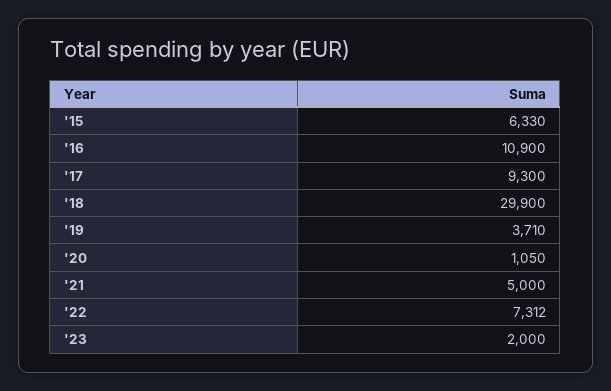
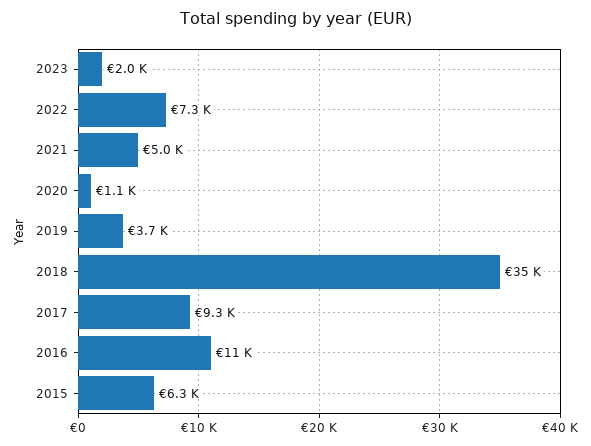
'18: 29900 -> 35000

